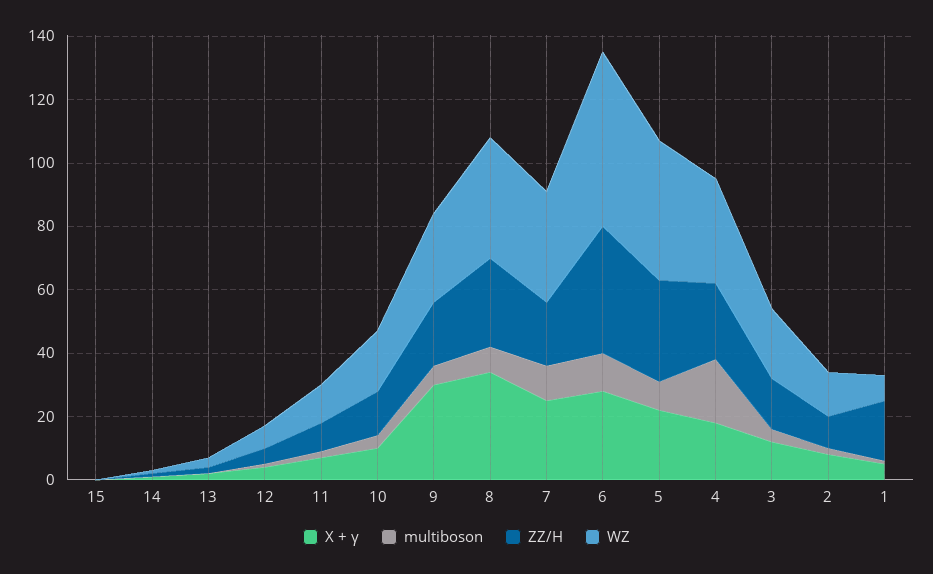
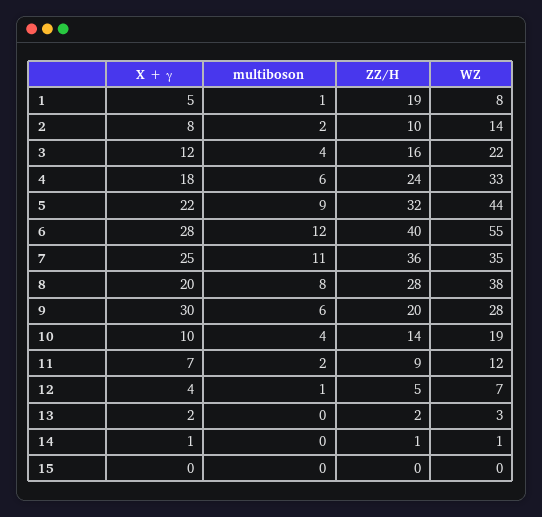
X + γ, 8: 35 -> 20
ZZ/H, 7: 20 -> 36
multiboson, 4: 20 -> 6

